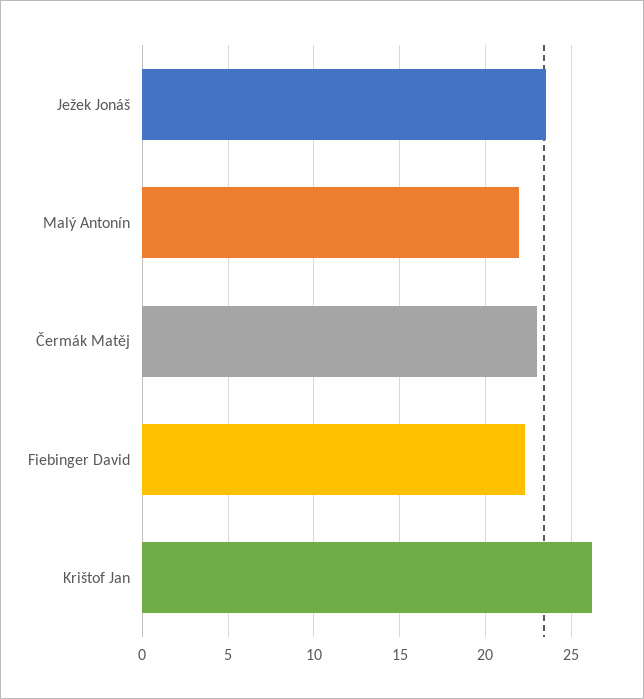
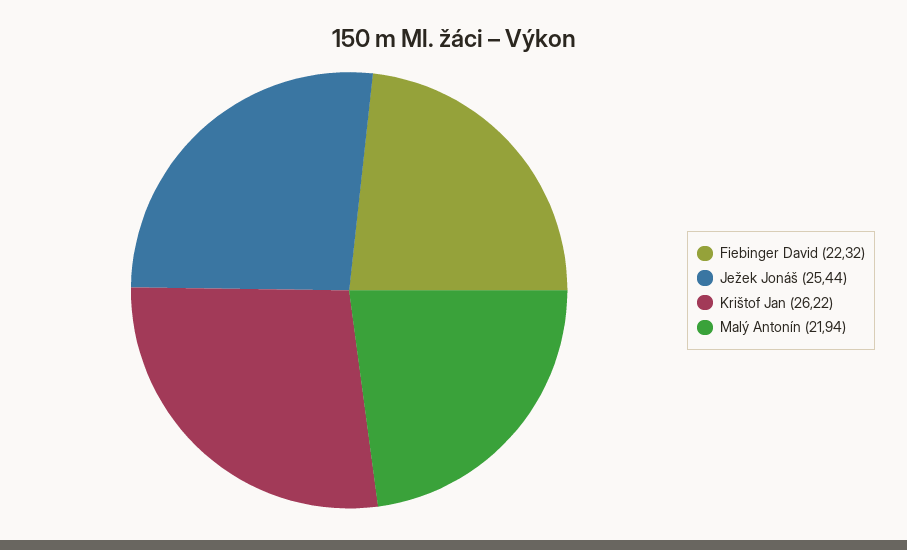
Ježek Jonáš: 23.5 -> 25.44
Čermák Matěj: 23 -> none

